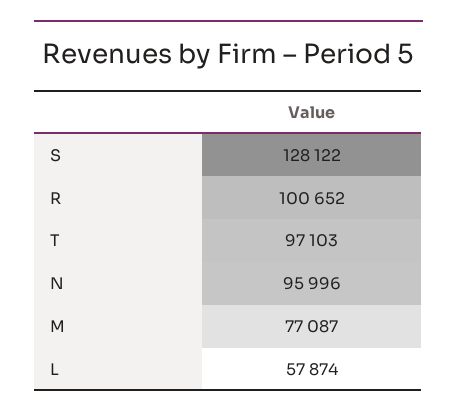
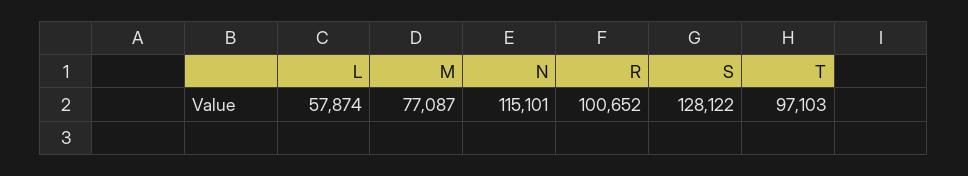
N: 95996 -> 115101

